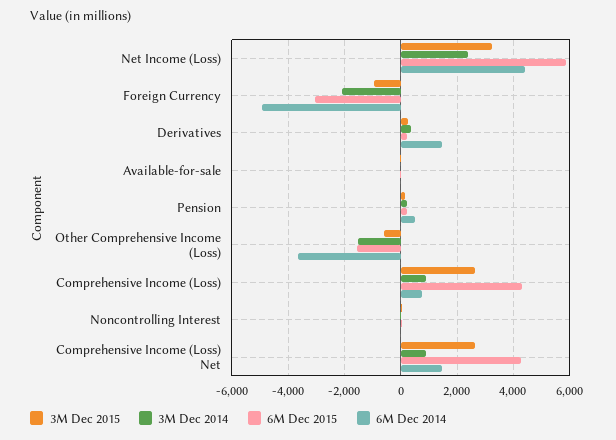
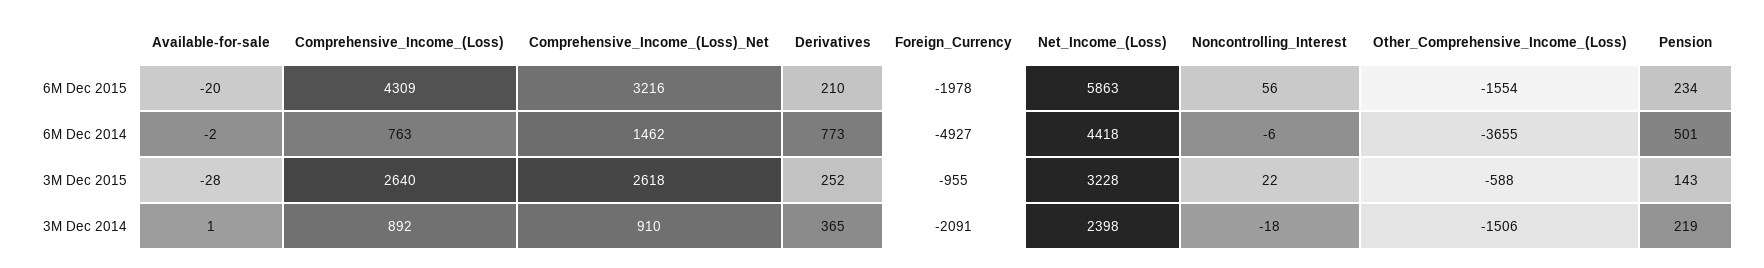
6M Dec 2015, Foreign Currency: -3000 -> -1978
6M Dec 2014, Derivatives: 1500 -> 773
6M Dec 2015, Comprehensive Income (Loss) Net: 4250 -> 3216

